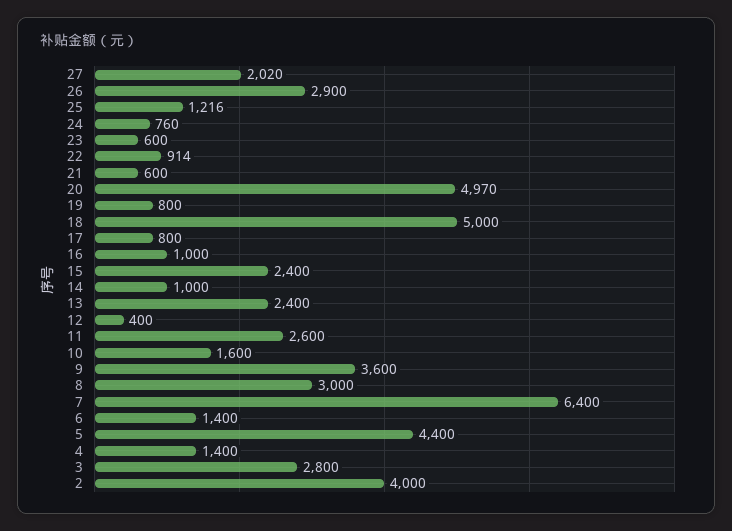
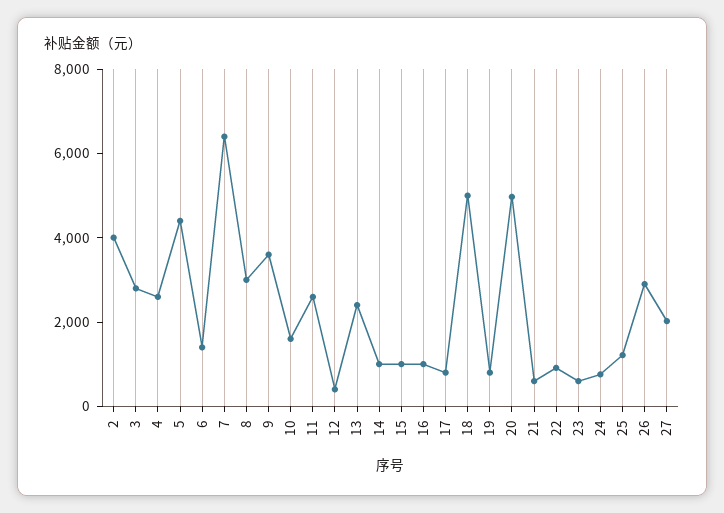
15: 2400 -> 1000
4: 1400 -> 2500

